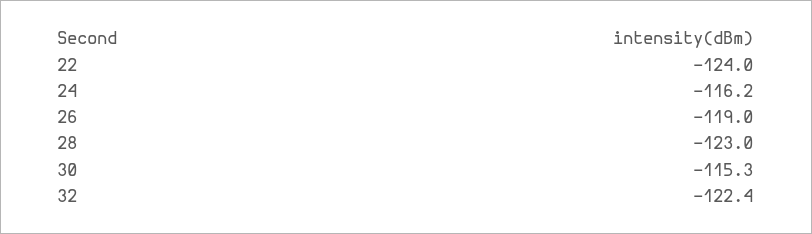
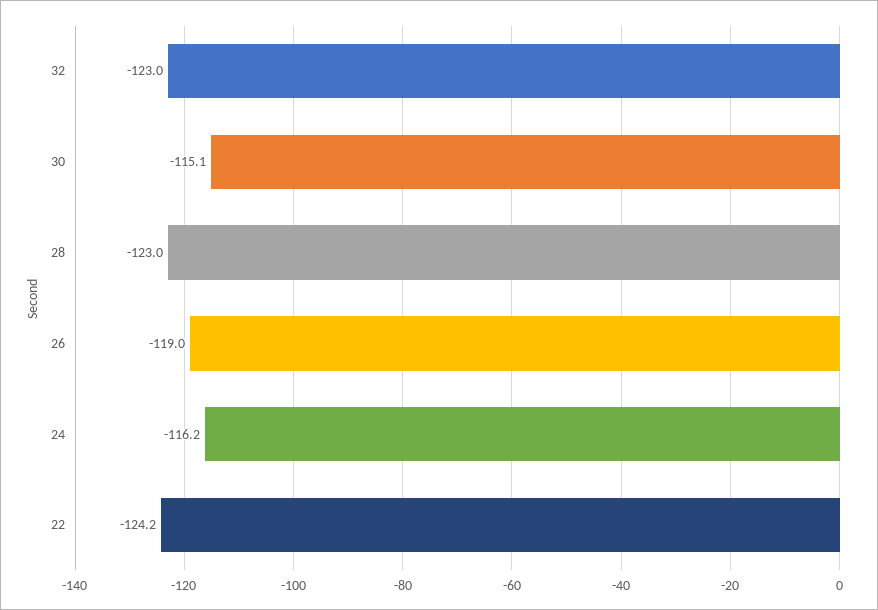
22: -124 -> -124.2
30: -115.3 -> -115.1
32: -122.4 -> -123

